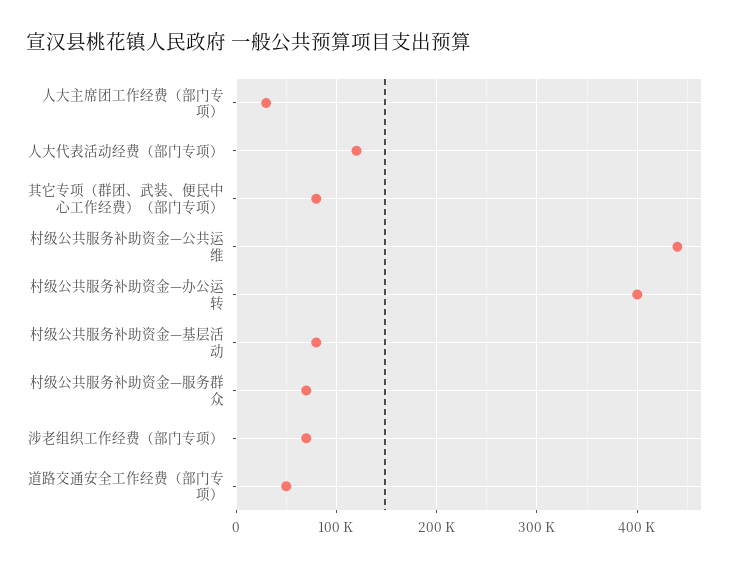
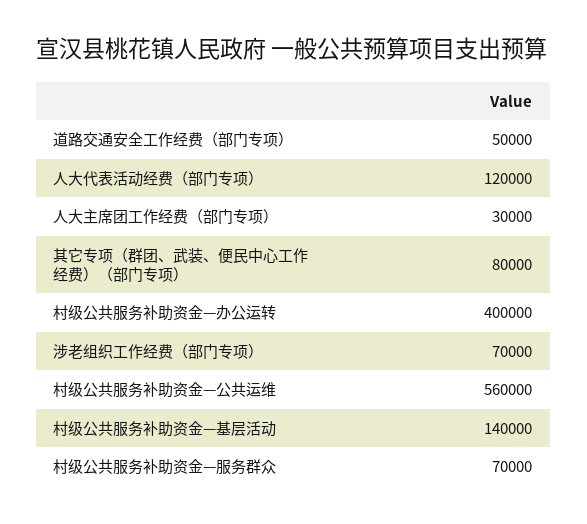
村级公共服务补助资金—公共运维: 440000 -> 560000
村级公共服务补助资金—基层活动: 80000 -> 140000

